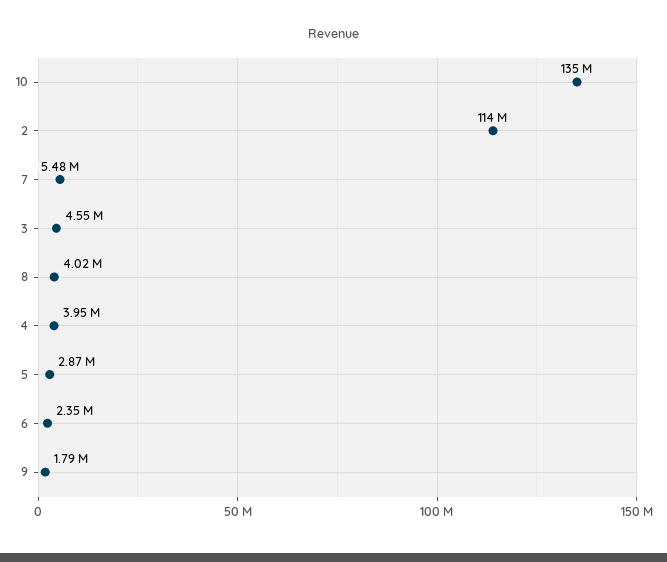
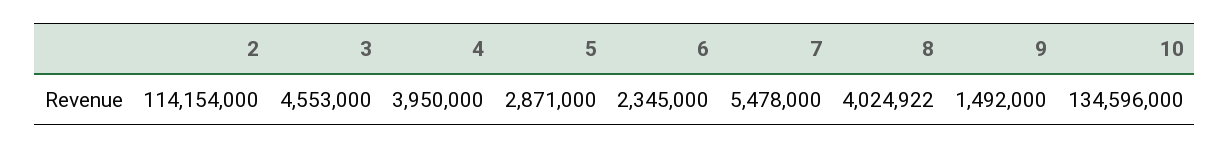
9: 1790000 -> 1492000

